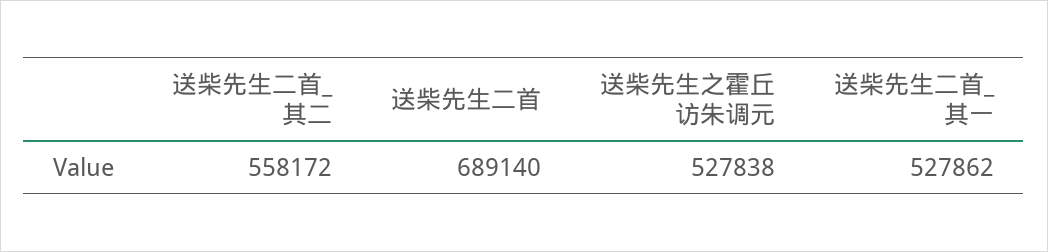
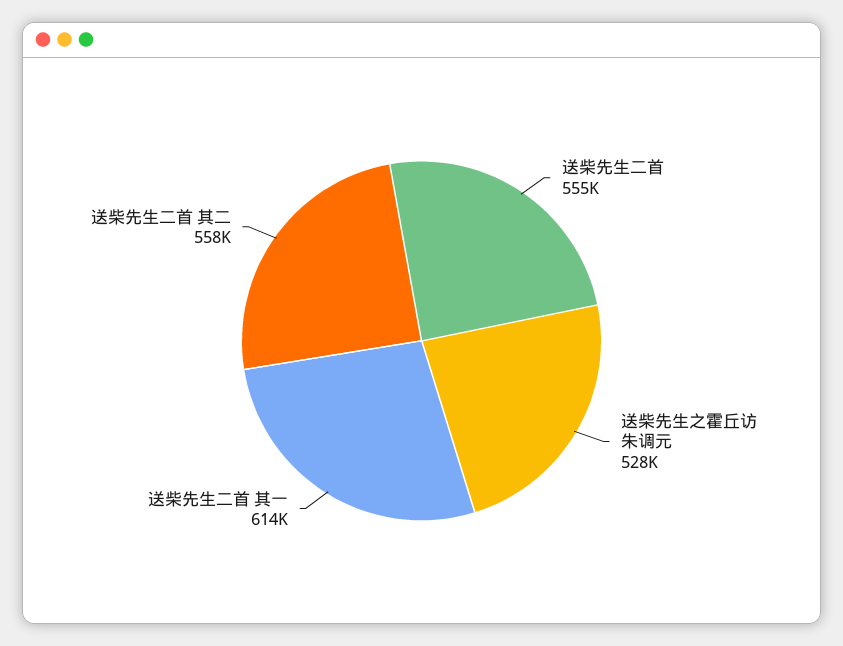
送柴先生二首: 689140 -> 555000
送柴先生二首_其一: 527862 -> 614000

